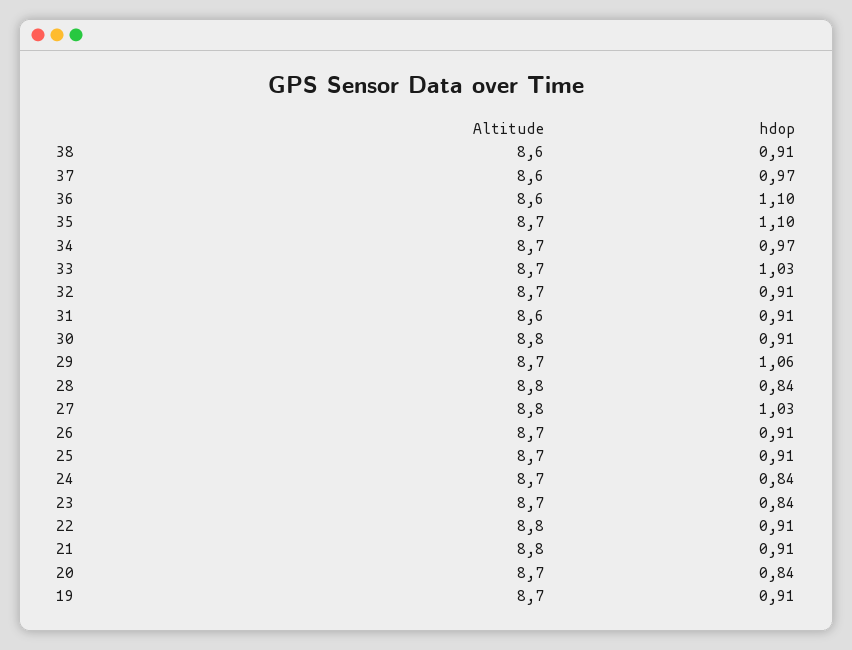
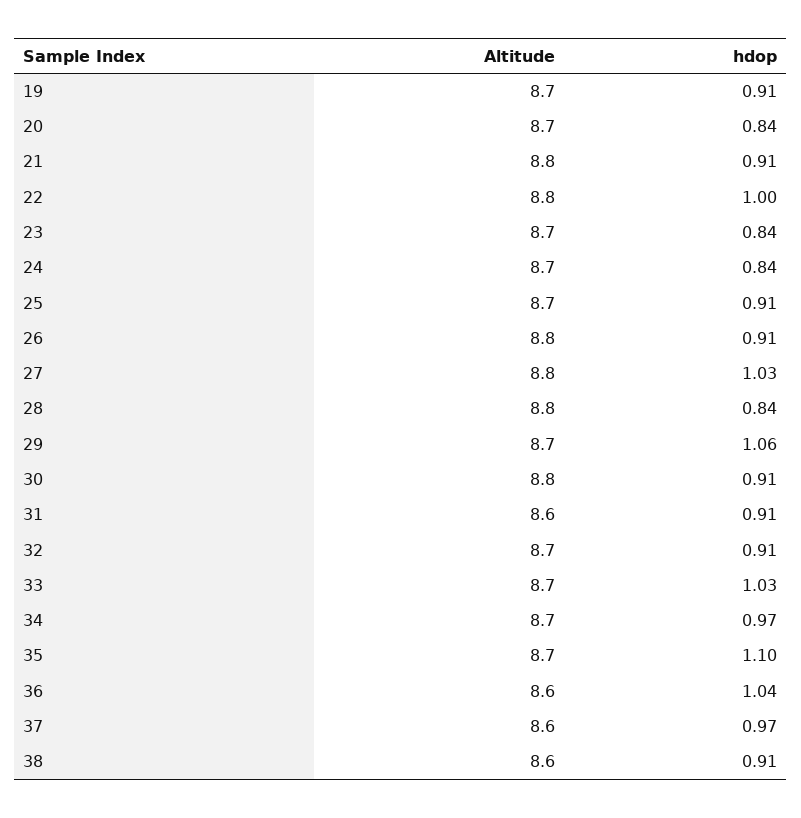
hdop, 36: 1.1 -> 1.04
Altitude, 26: 8.7 -> 8.8
hdop, 22: 0.91 -> 1

